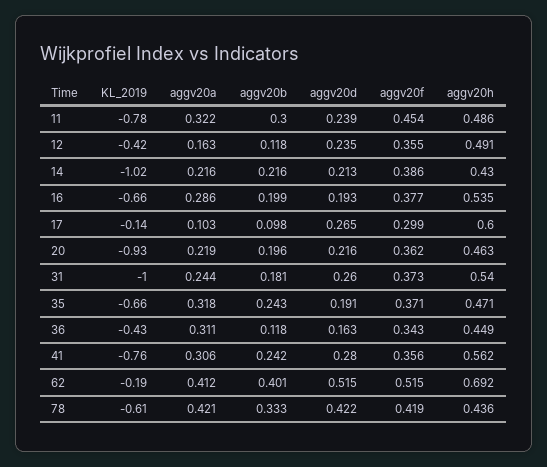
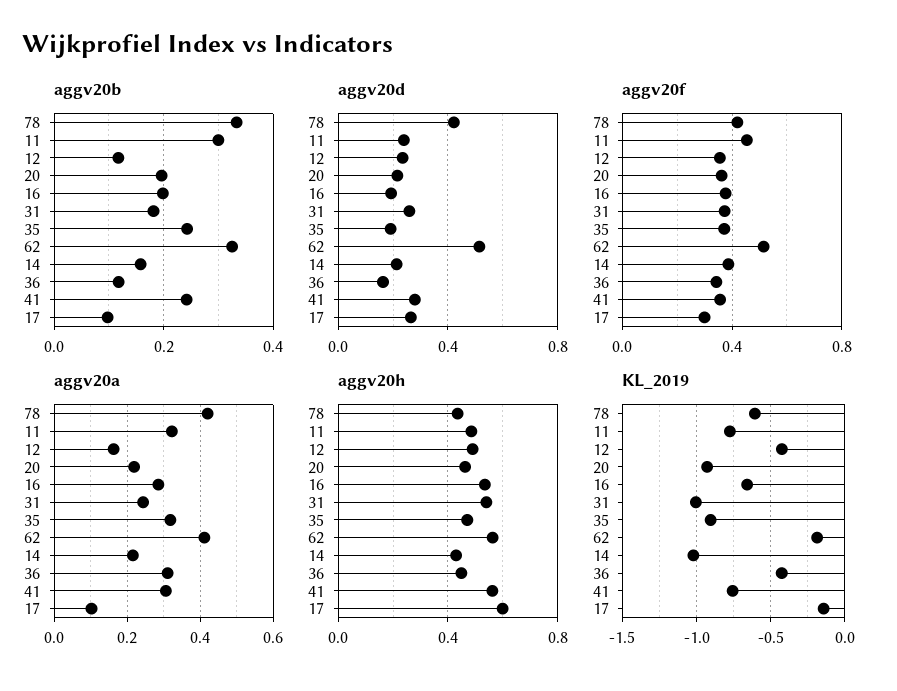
aggv20b, 14: 0.216 -> 0.16
KL_2019, 35: -0.66 -> -0.9
aggv20b, 62: 0.401 -> 0.32
aggv20h, 62: 0.692 -> 0.55

